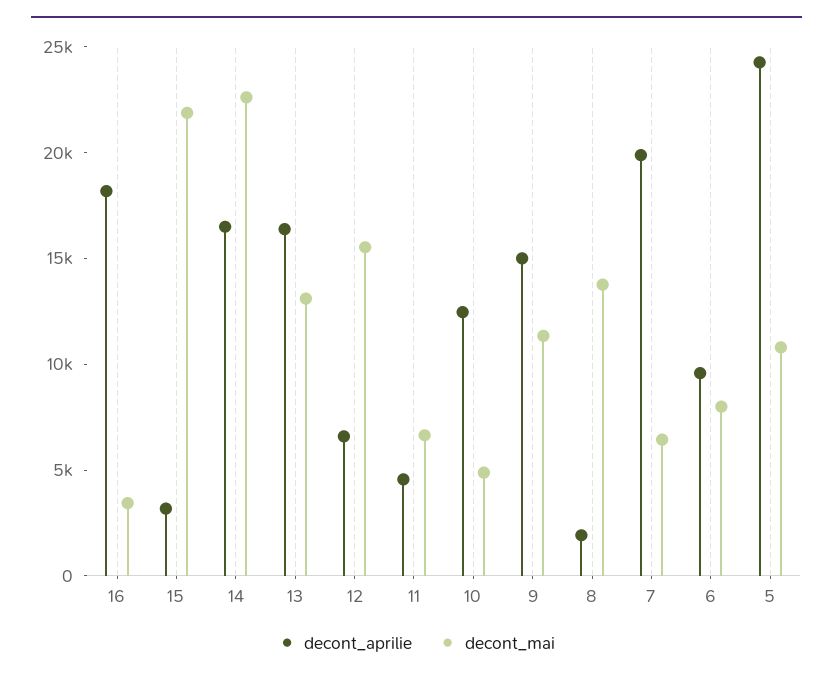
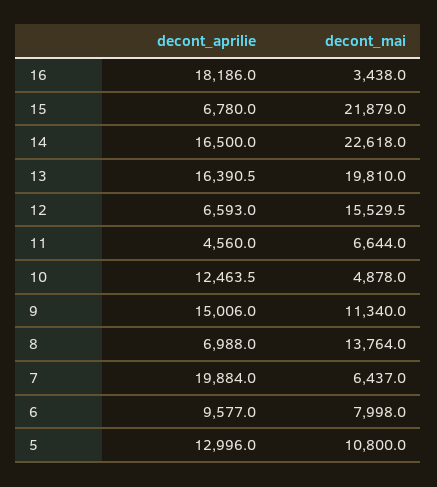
decont_aprilie, 15: 3000 -> 6780
decont_mai, 13: 13000 -> 19810
decont_aprilie, 8: 2000 -> 6988
decont_aprilie, 5: 24000 -> 12996

